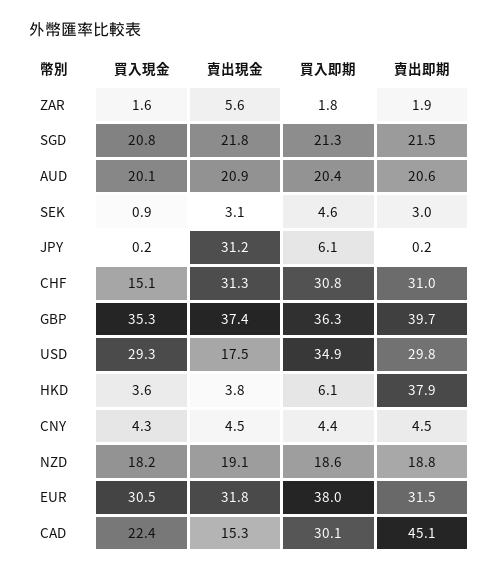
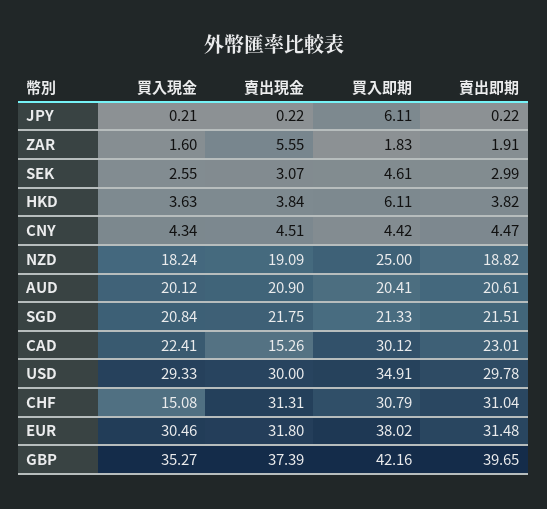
買入現金, SEK: 0.9 -> 2.55
賣出現金, JPY: 31.2 -> 0.22
買入即期, GBP: 36.3 -> 42.16
賣出現金, USD: 17.5 -> 30
賣出即期, HKD: 37.9 -> 3.82
買入即期, NZD: 18.6 -> 25
賣出即期, CAD: 45.1 -> 23.01

